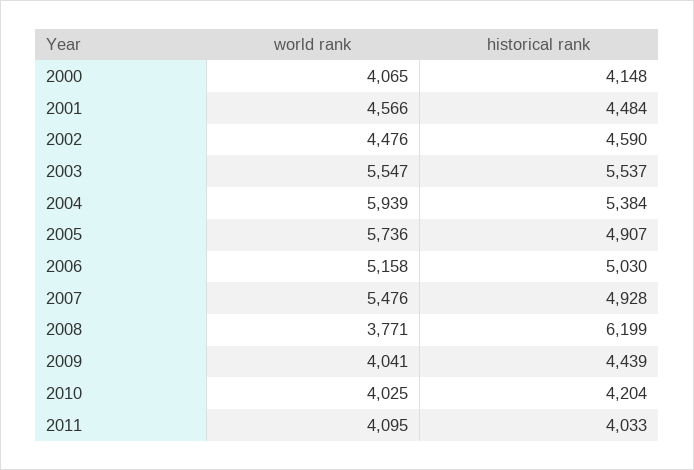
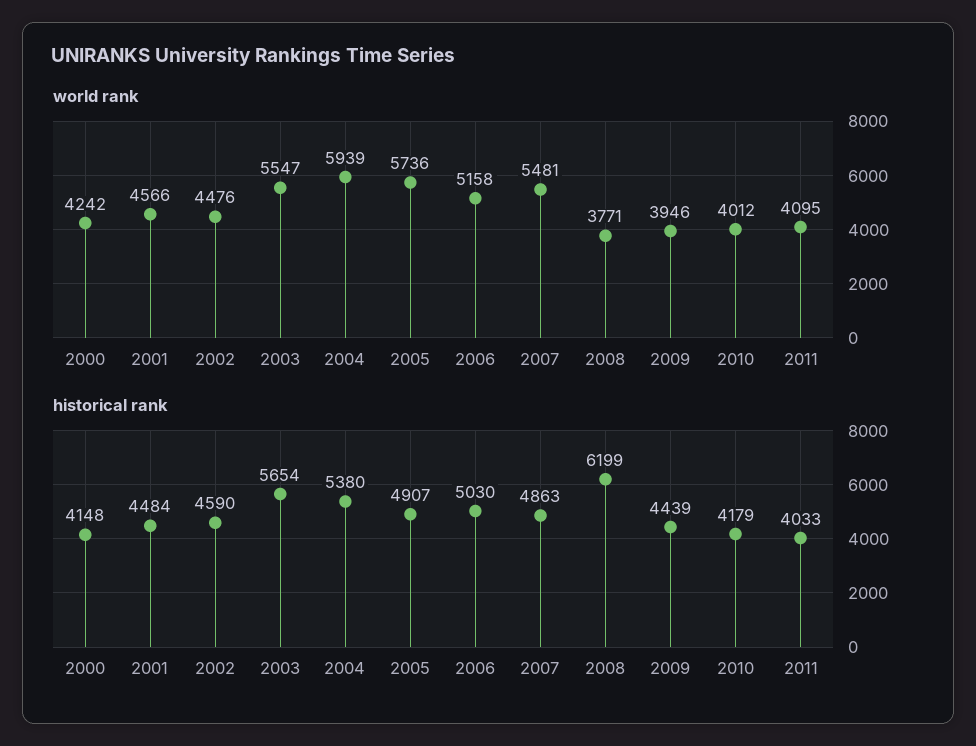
world rank, 2000: 4065 -> 4242
historical rank, 2003: 5537 -> 5654
historical rank, 2004: 5384 -> 5380
world rank, 2007: 5476 -> 5481
historical rank, 2007: 4928 -> 4863
world rank, 2009: 4041 -> 3946
world rank, 2010: 4025 -> 4012
historical rank, 2010: 4204 -> 4179

